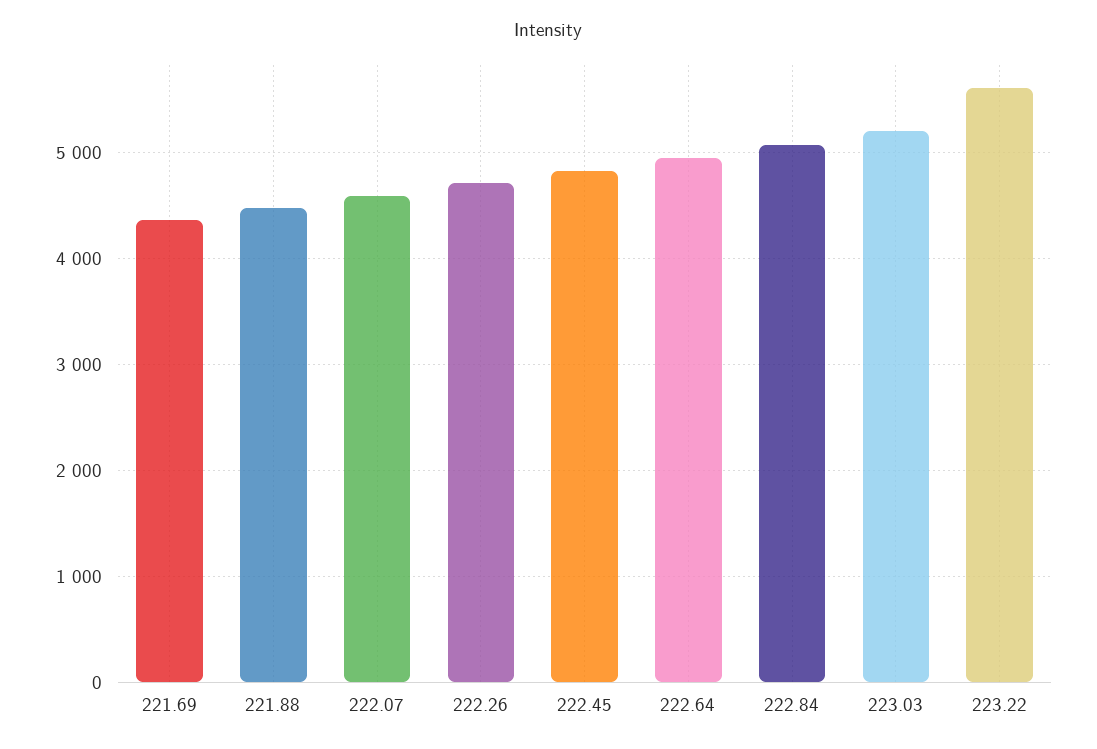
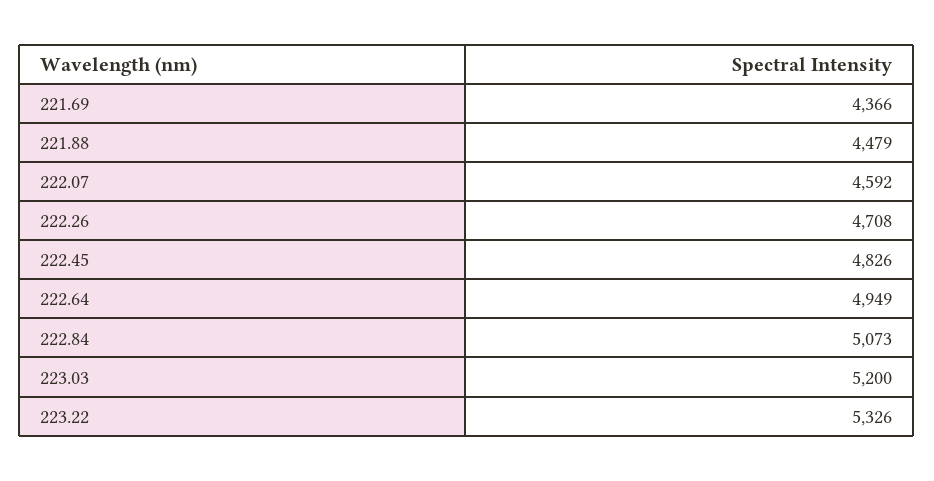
223.22: 5600 -> 5326

